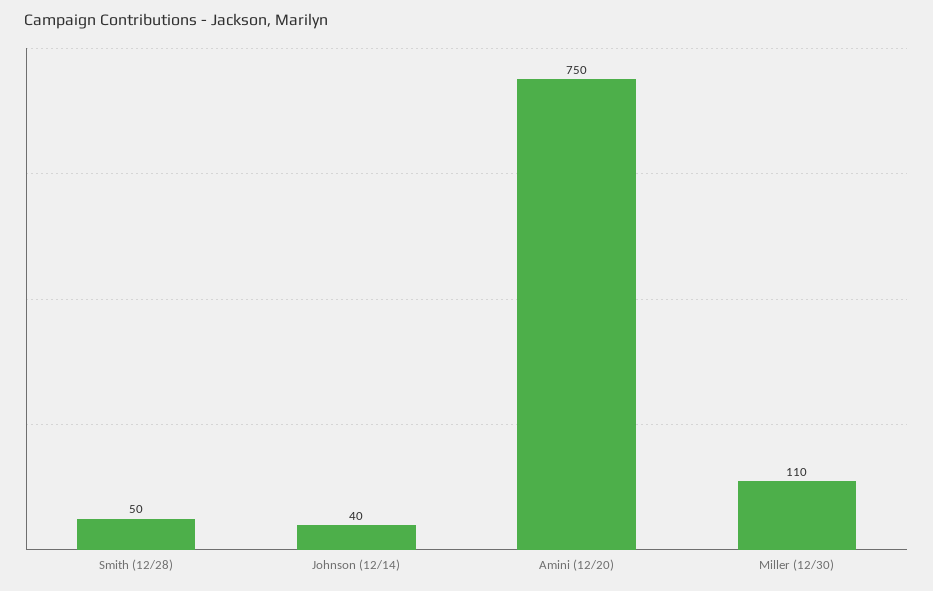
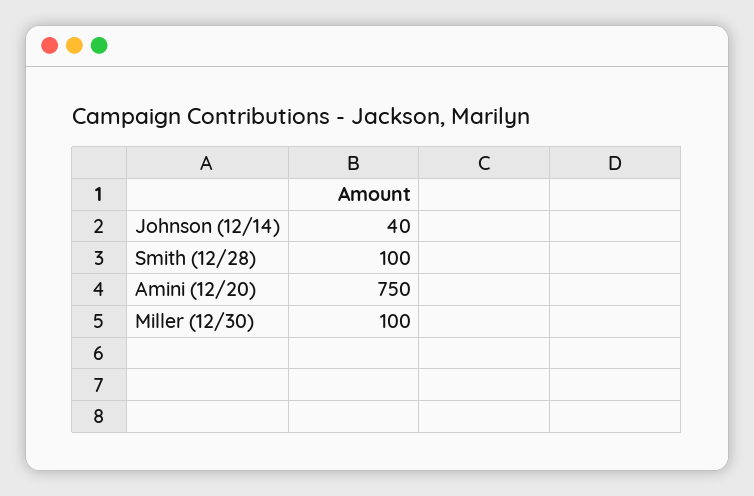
Smith (12/28): 50 -> 100
Miller (12/30): 110 -> 100

